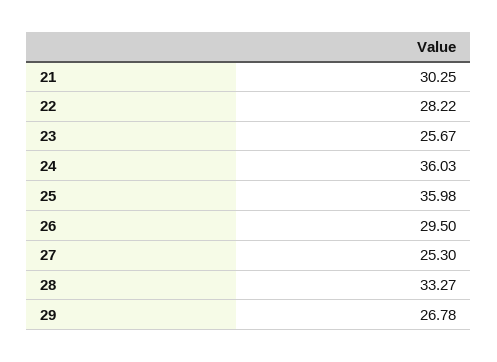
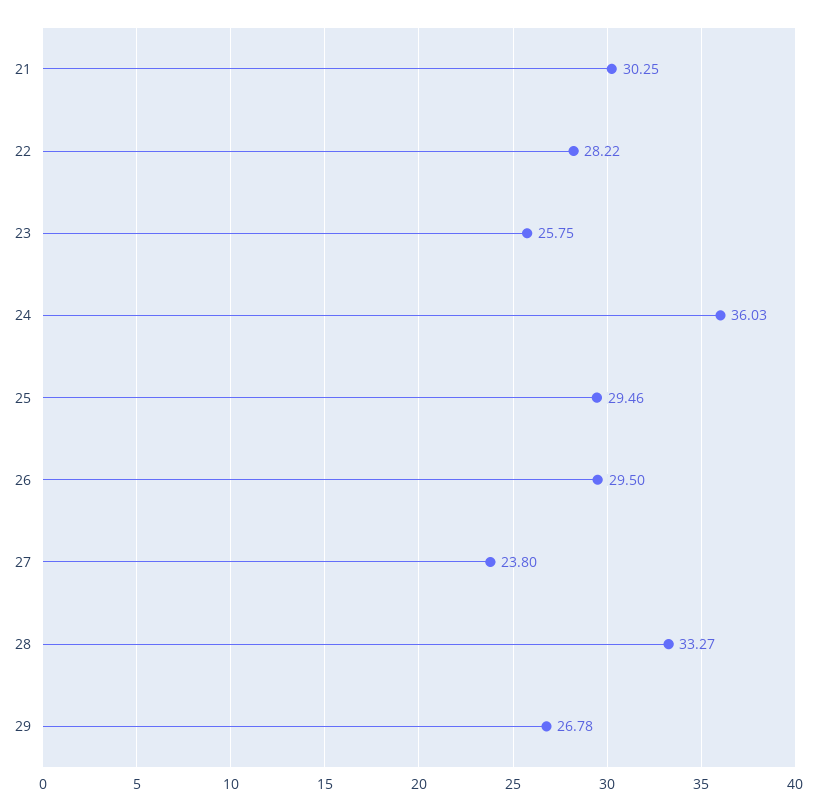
23: 25.67 -> 25.75
25: 35.98 -> 29.46
27: 25.3 -> 23.8

